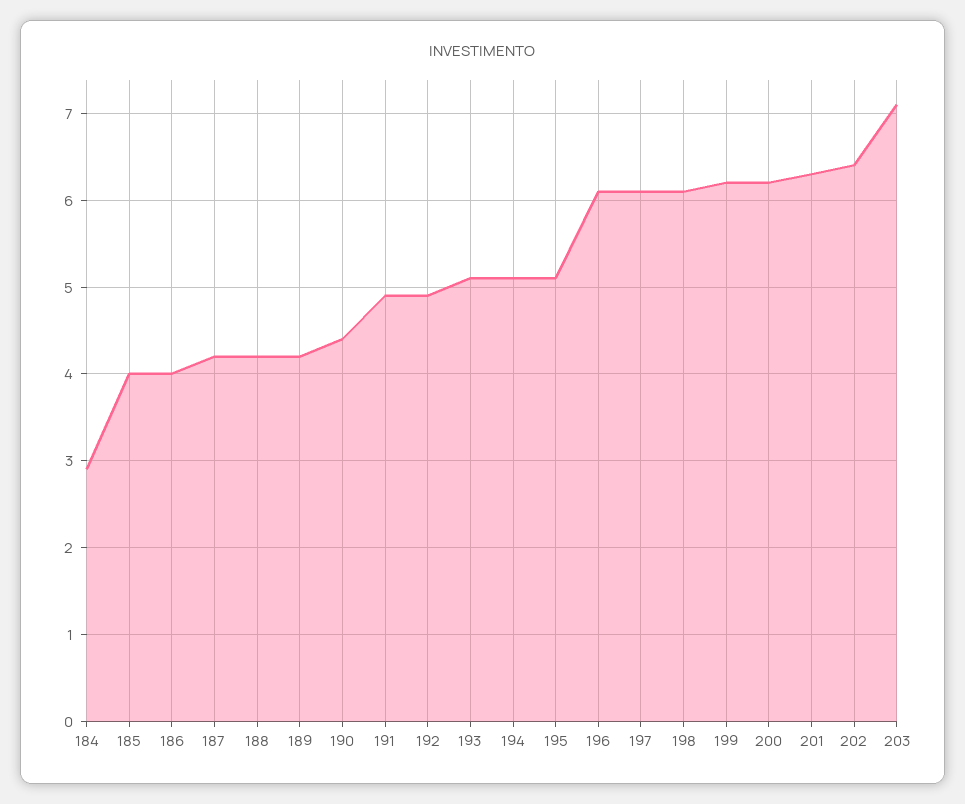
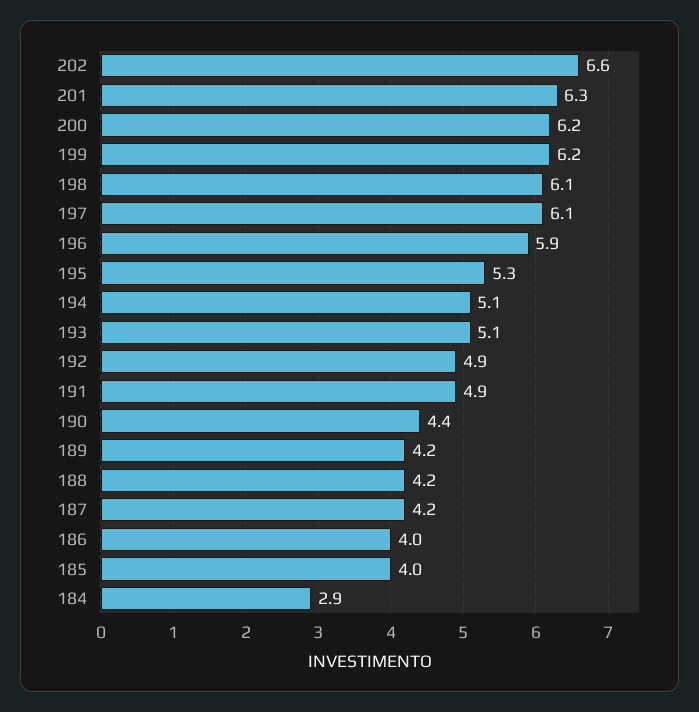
195: 5.1 -> 5.3
196: 6.1 -> 5.9
202: 6.4 -> 6.6
203: 7.1 -> none

